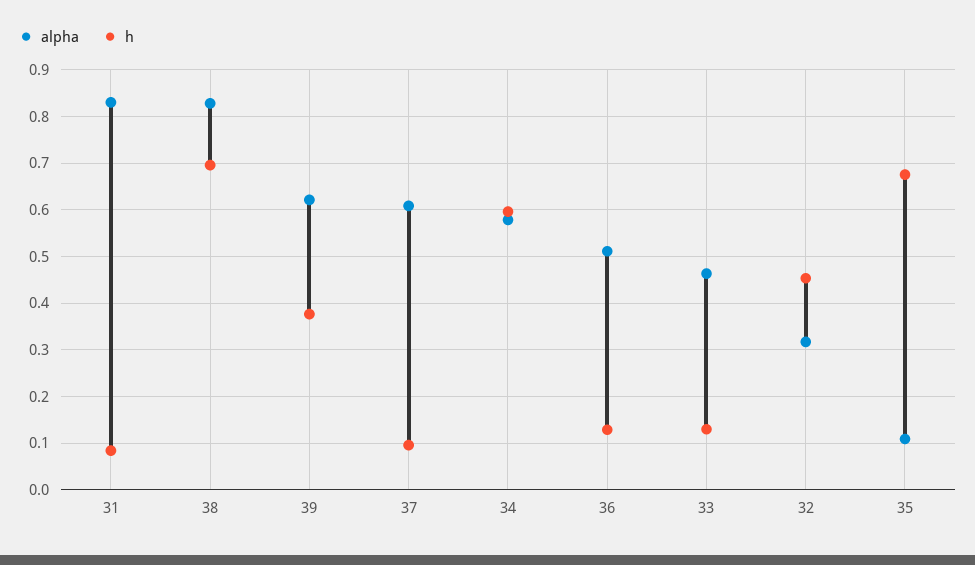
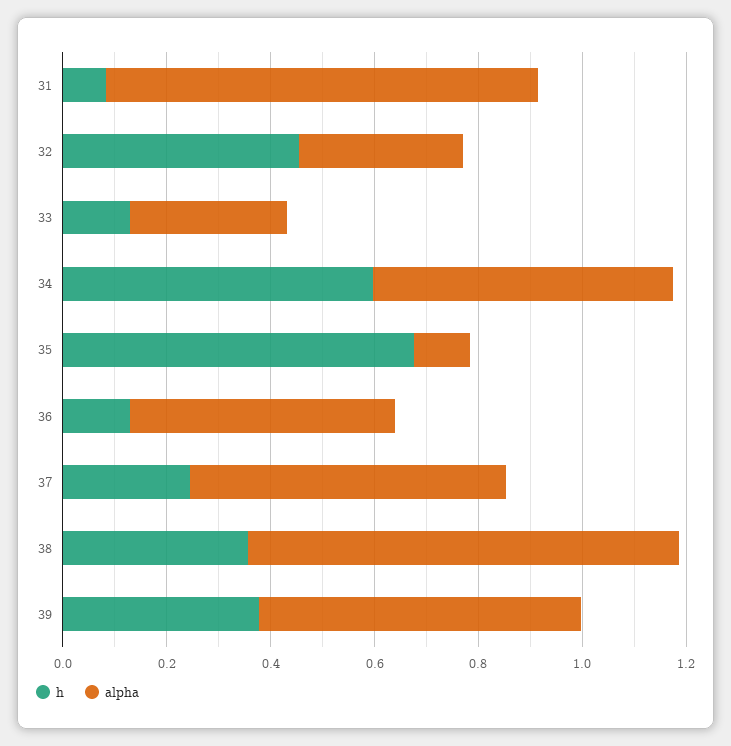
h, 38: 0.7 -> 0.35
h, 37: 0.1 -> 0.25
alpha, 33: 0.46 -> 0.3

